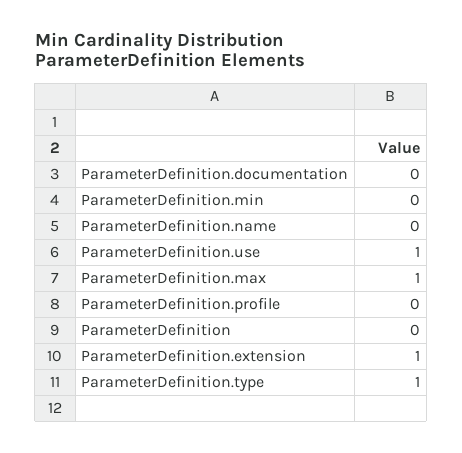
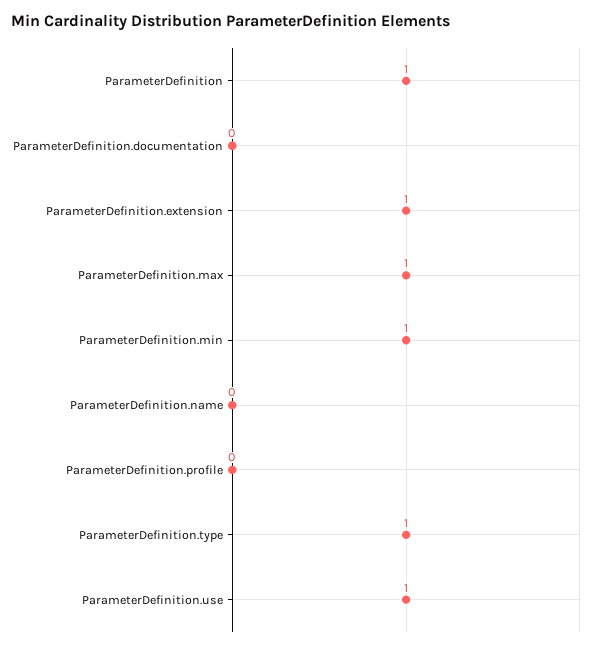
ParameterDefinition.min: 0 -> 1
ParameterDefinition: 0 -> 1

